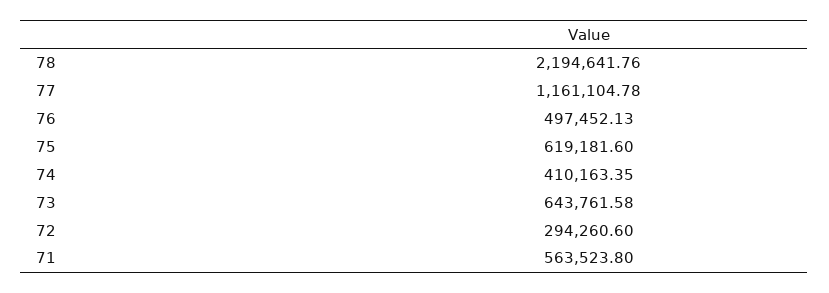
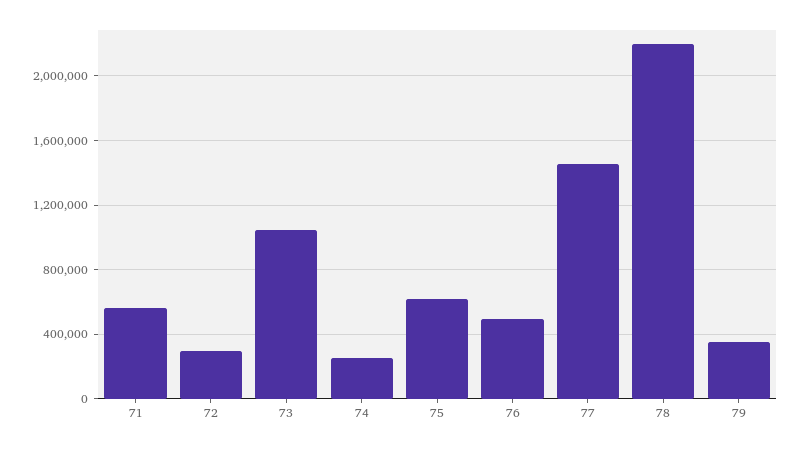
77: 1161104.78 -> 1450000
74: 410163.35 -> 250000
73: 643761.58 -> 1050000
79: none -> 350000

